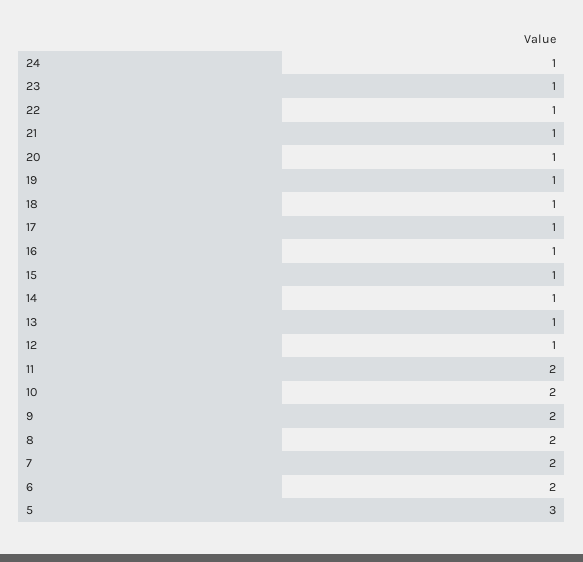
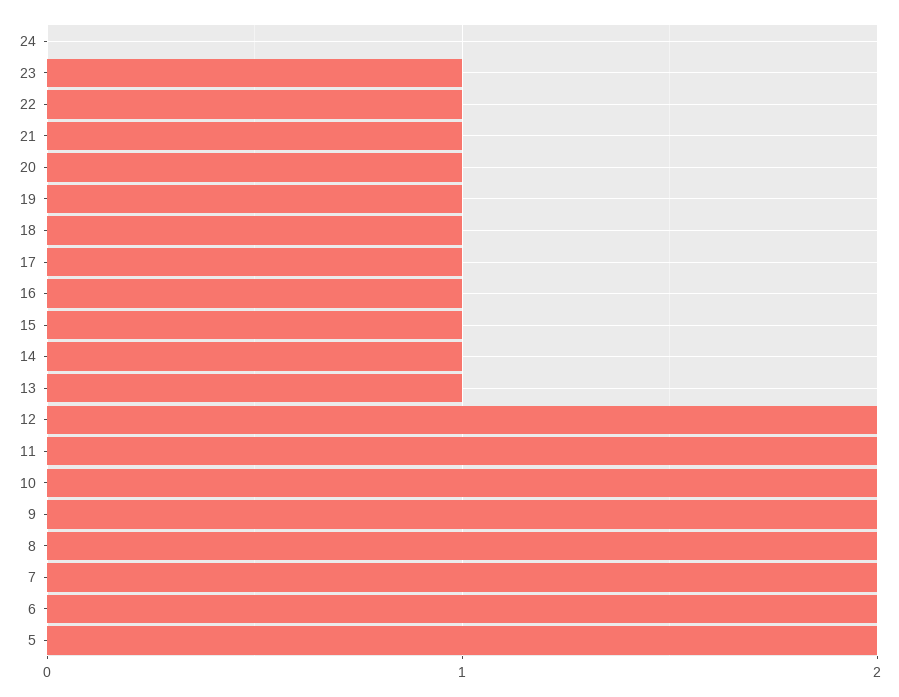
24: 1 -> 0
12: 1 -> 2
5: 3 -> 2

